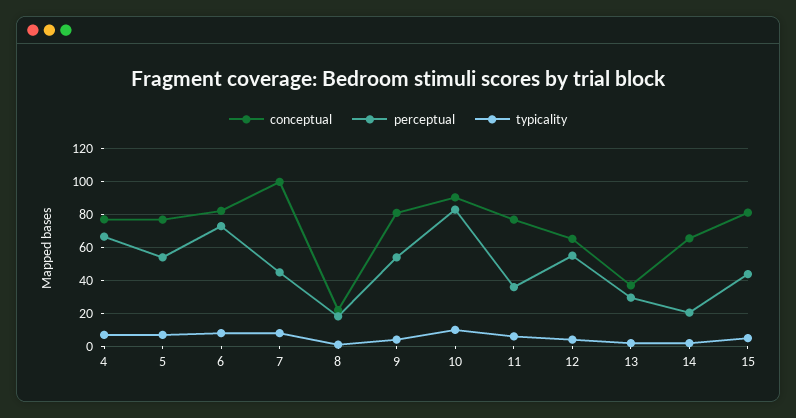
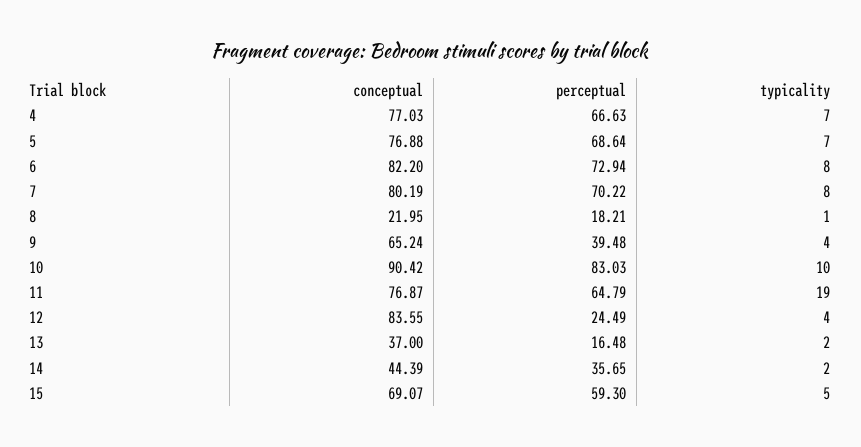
perceptual, 5: 55 -> 68.64
conceptual, 7: 100 -> 80.19
perceptual, 7: 45 -> 70.22
conceptual, 9: 80 -> 65.24
perceptual, 9: 55 -> 39.48
perceptual, 11: 35 -> 64.79
typicality, 11: 5 -> 19
conceptual, 12: 65 -> 83.55
perceptual, 12: 55 -> 24.49
perceptual, 13: 30 -> 16.48
conceptual, 14: 65 -> 44.39
perceptual, 14: 20 -> 35.65
conceptual, 15: 80 -> 69.07
perceptual, 15: 45 -> 59.3

